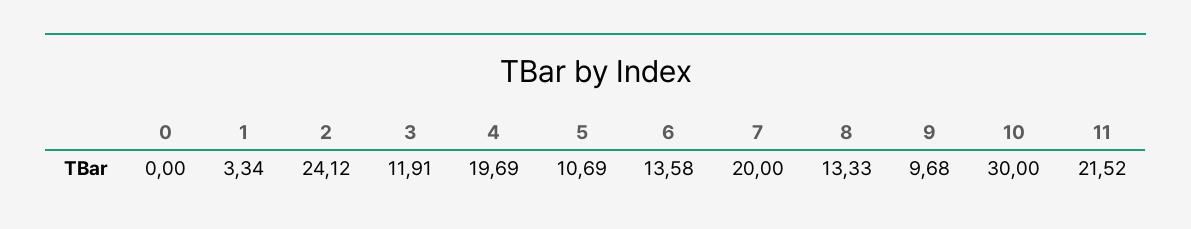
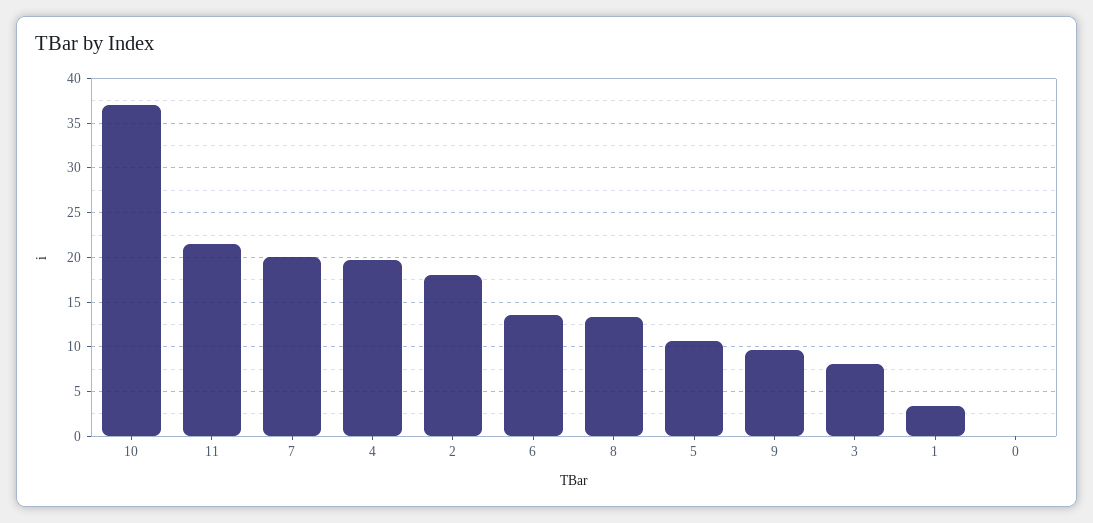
2: 24.12 -> 18
3: 11.91 -> 8
10: 30 -> 37

